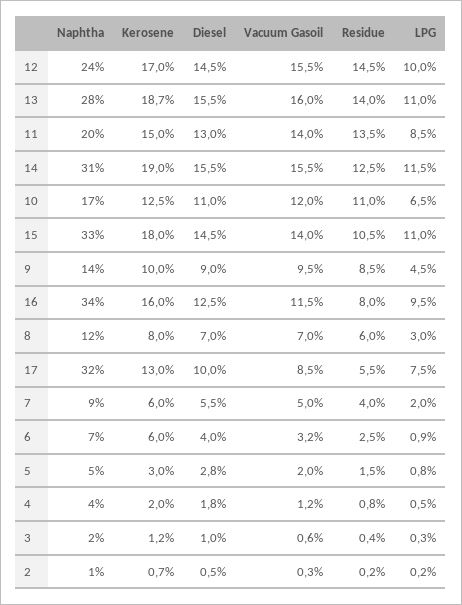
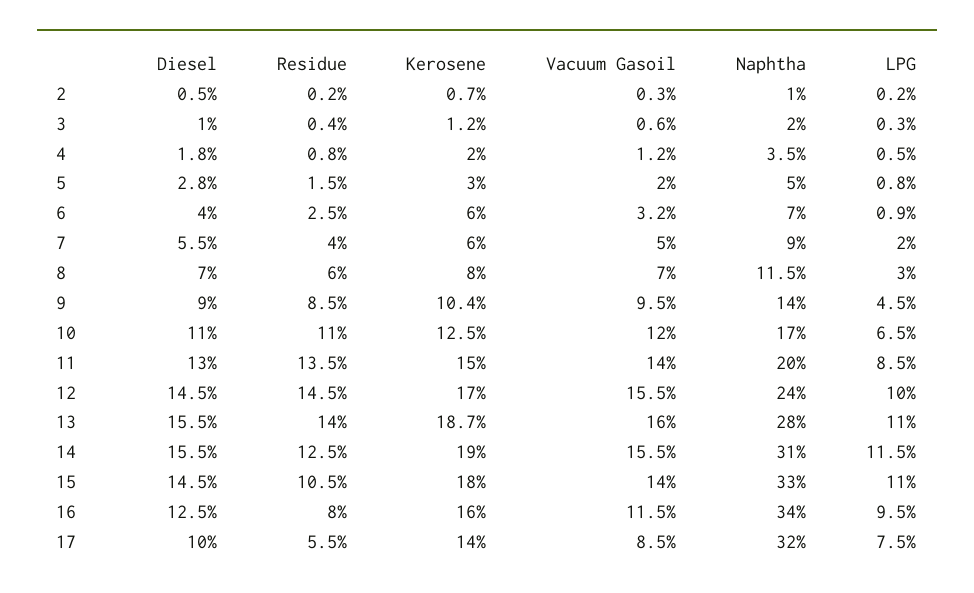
Kerosene, 9: 10 -> 10.4
Kerosene, 17: 13 -> 14

